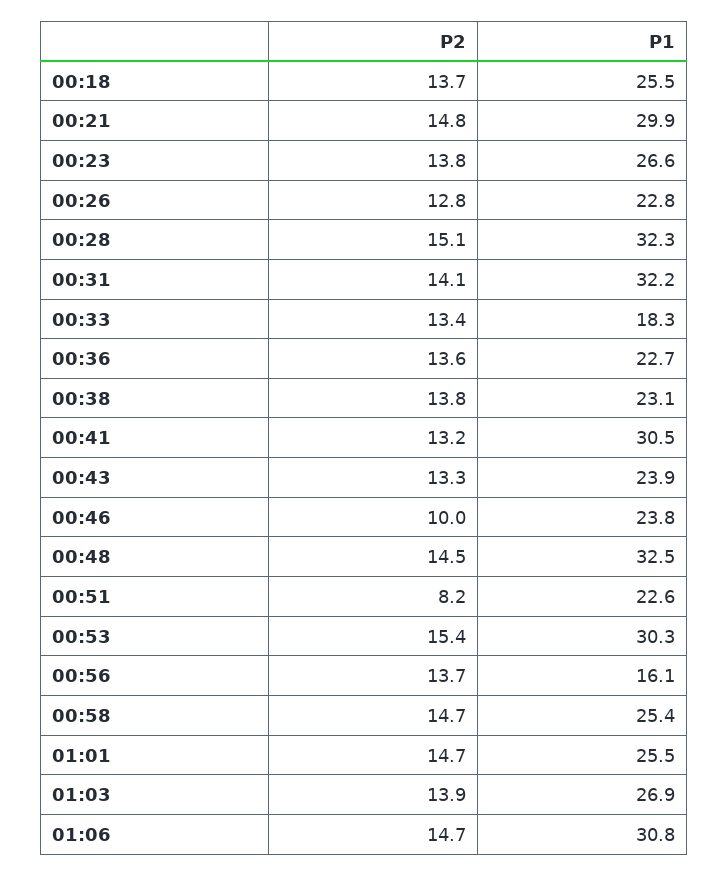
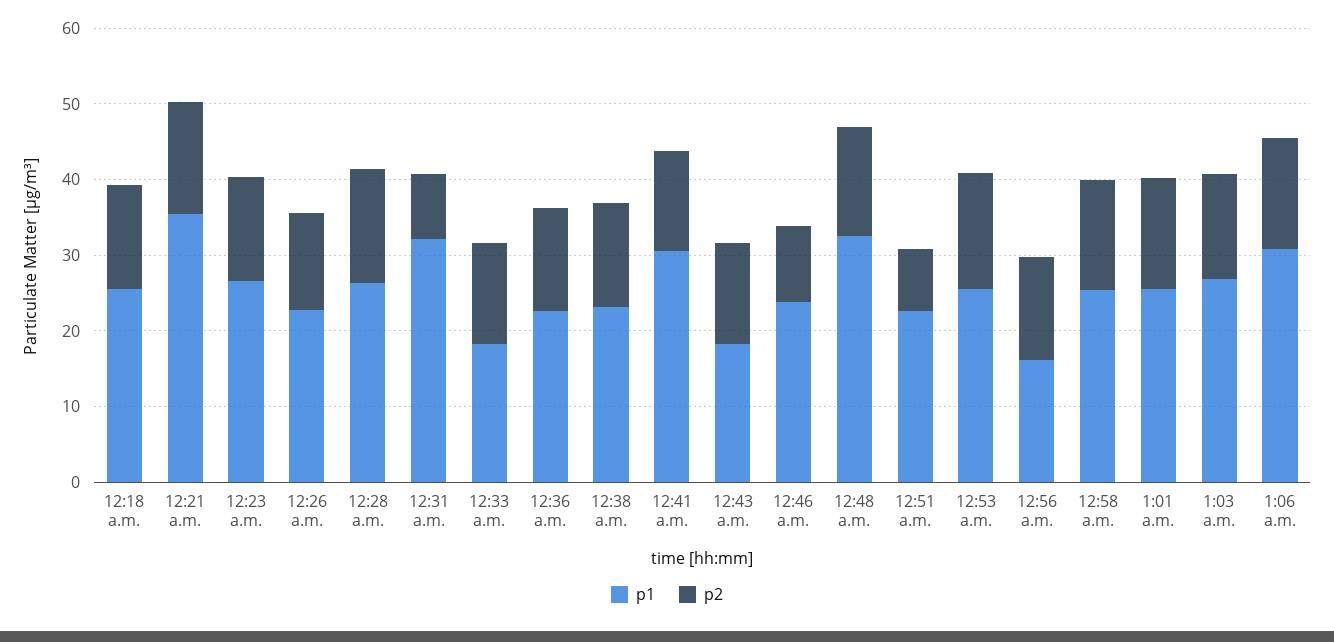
P1, 00:21: 29.9 -> 36
P1, 00:28: 32.3 -> 26
P2, 00:31: 14.1 -> 8
P1, 00:43: 23.9 -> 18
P1, 00:53: 30.3 -> 26

